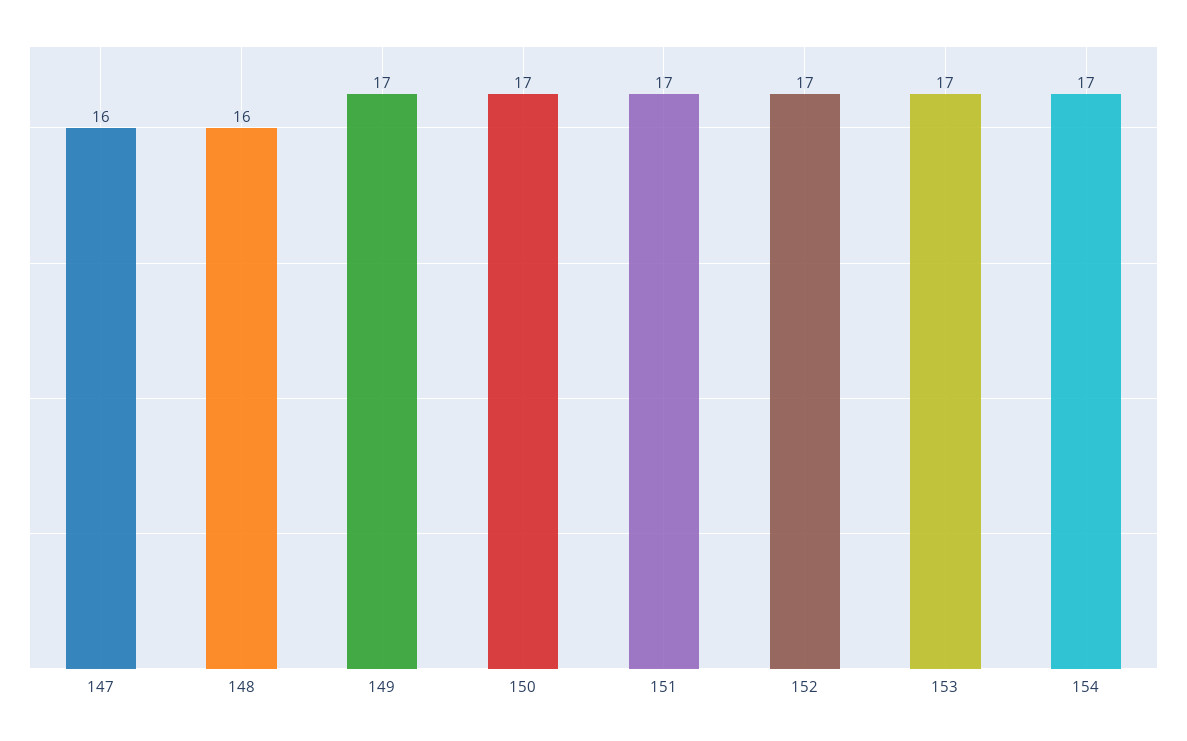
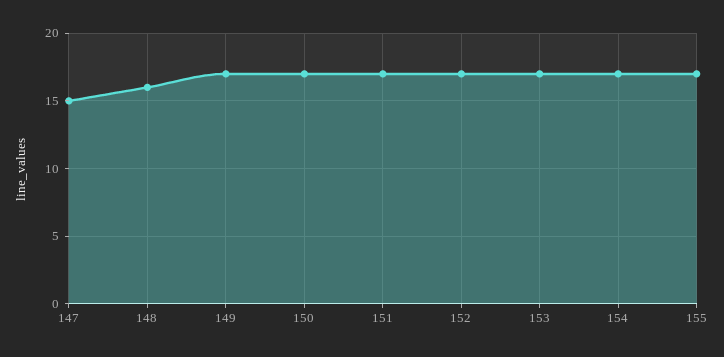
147: 16 -> 15
155: none -> 17

